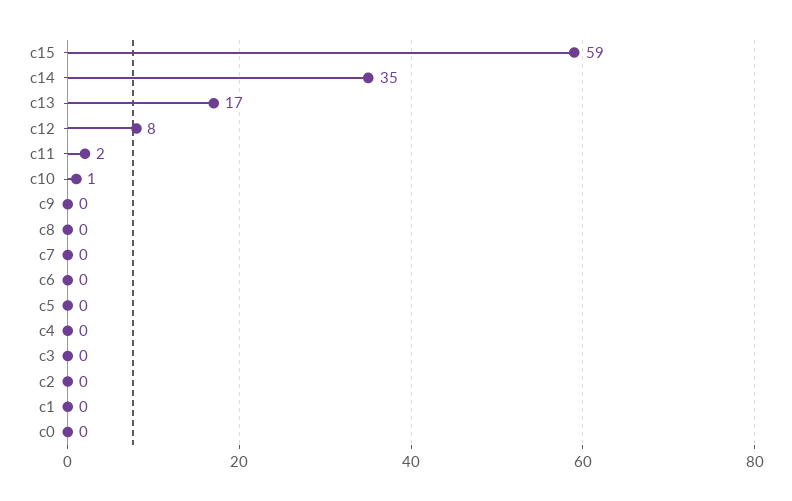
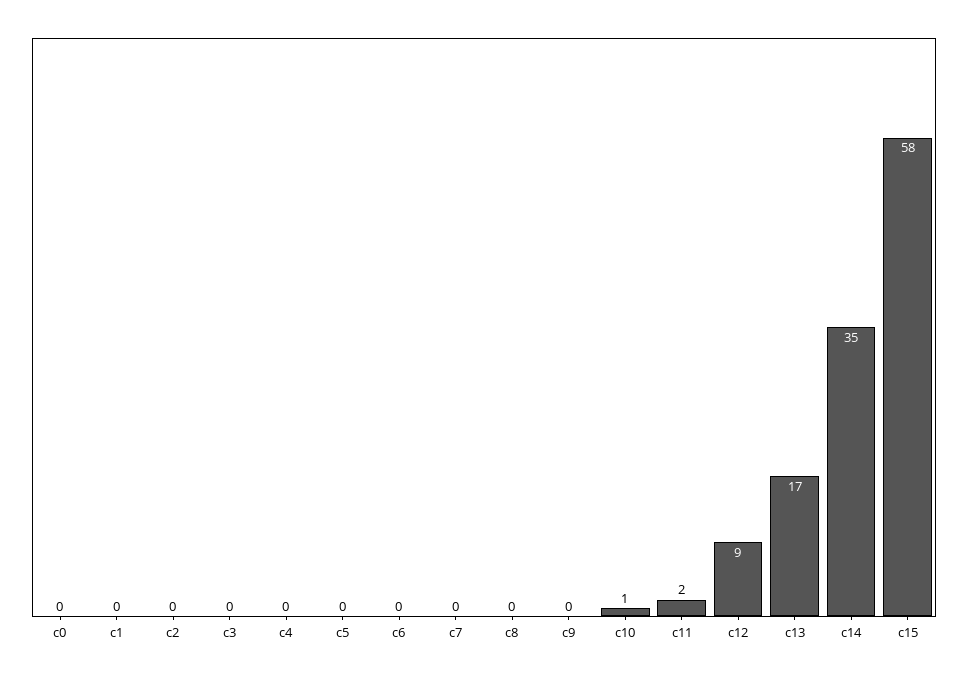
c15: 59 -> 58
c12: 8 -> 9

